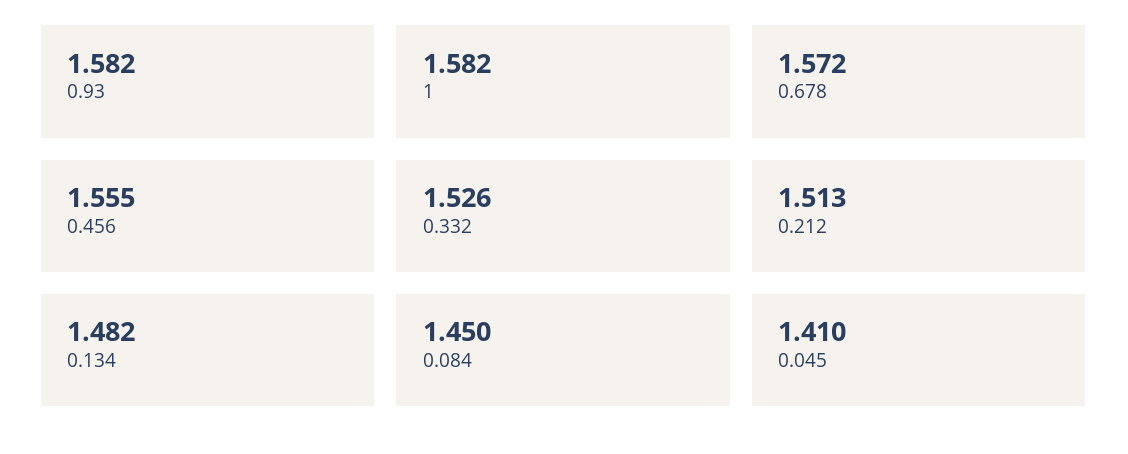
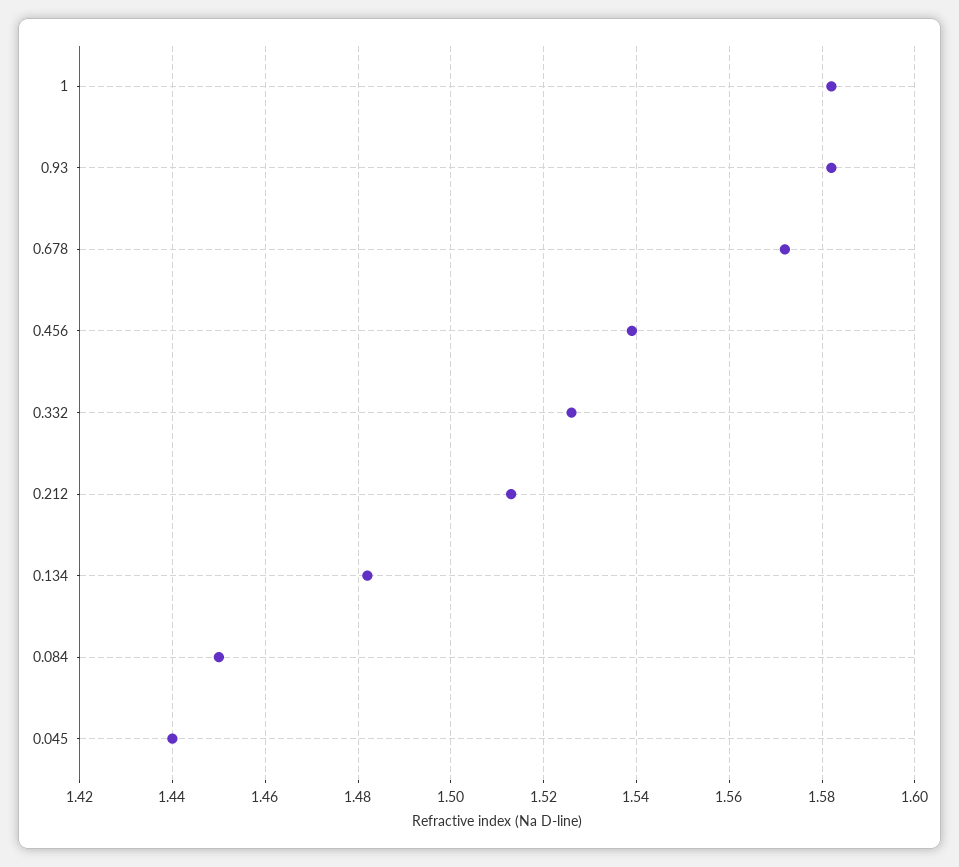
0.456: 1.555 -> 1.54
0.045: 1.41 -> 1.44

